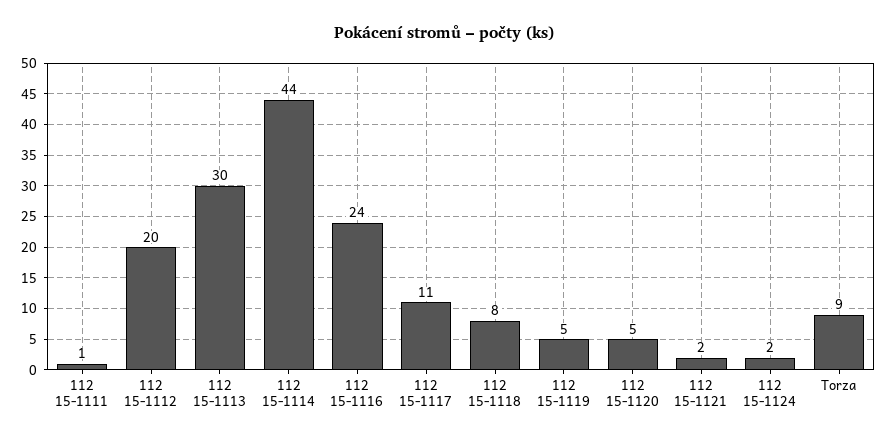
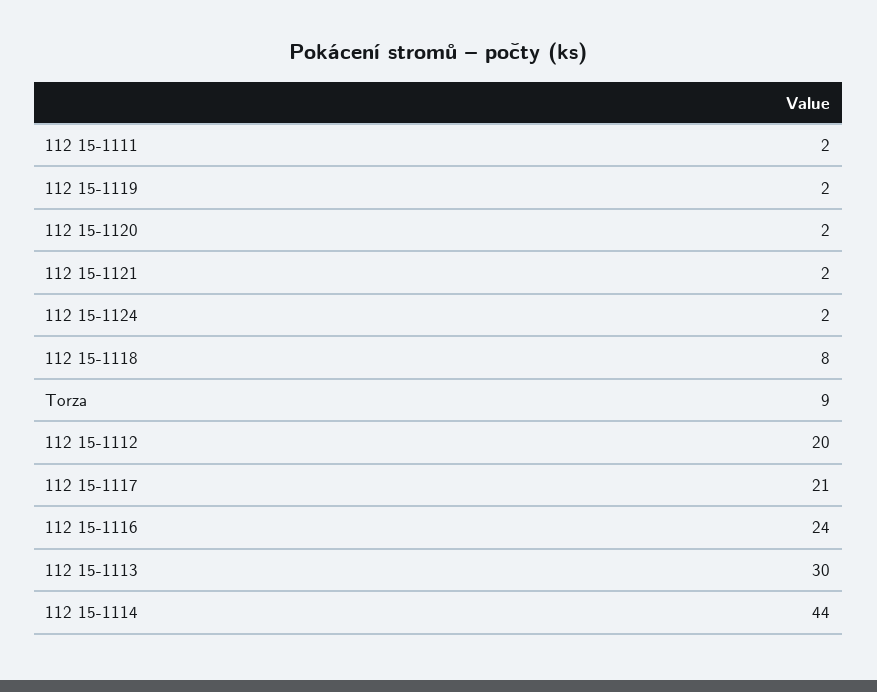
112 15-1111: 1 -> 2
112 15-1117: 11 -> 21
112 15-1119: 5 -> 2
112 15-1120: 5 -> 2

